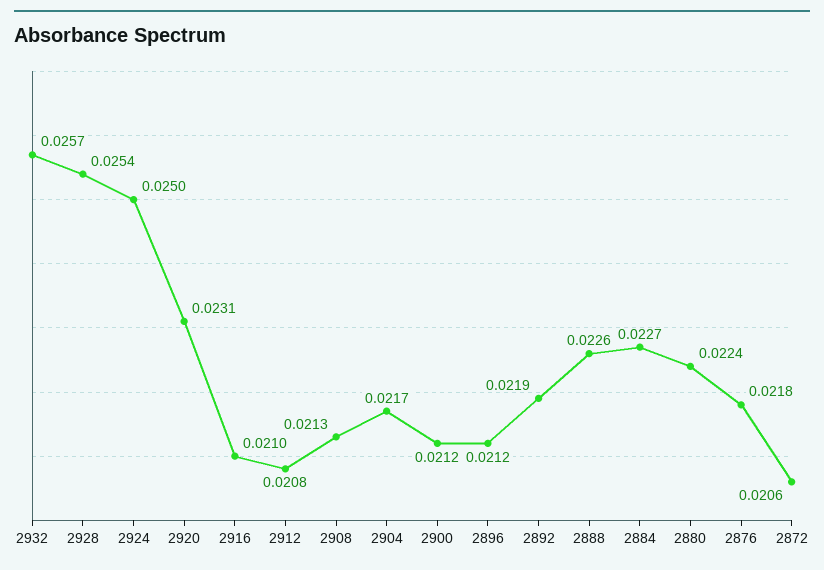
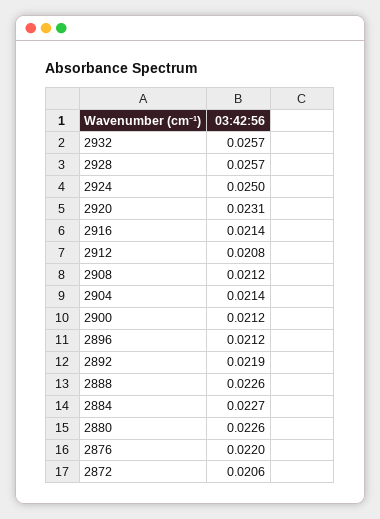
2928: 0.0254 -> 0.0257
2916: 0.021 -> 0.0214
2908: 0.0213 -> 0.0212
2904: 0.0217 -> 0.0214
2880: 0.0224 -> 0.0226
2876: 0.0218 -> 0.022

